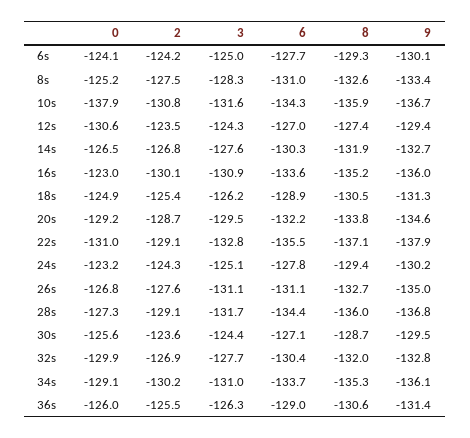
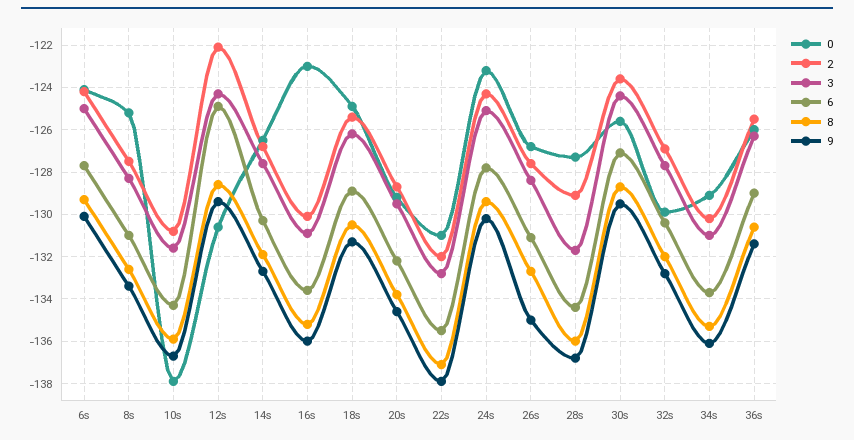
2, 12s: -123.5 -> -122
6, 12s: -127 -> -125
8, 12s: -127.4 -> -128.5
2, 22s: -129.1 -> -132
3, 26s: -131.1 -> -128.5

